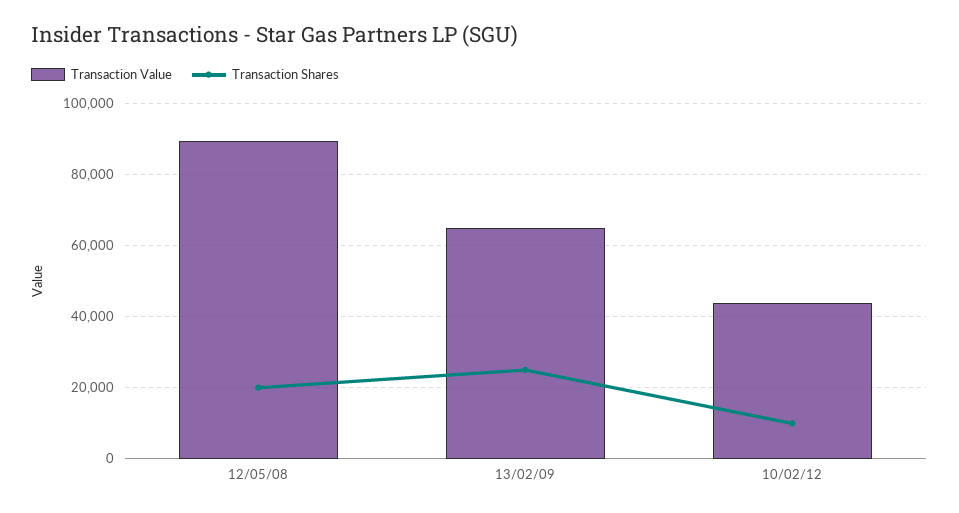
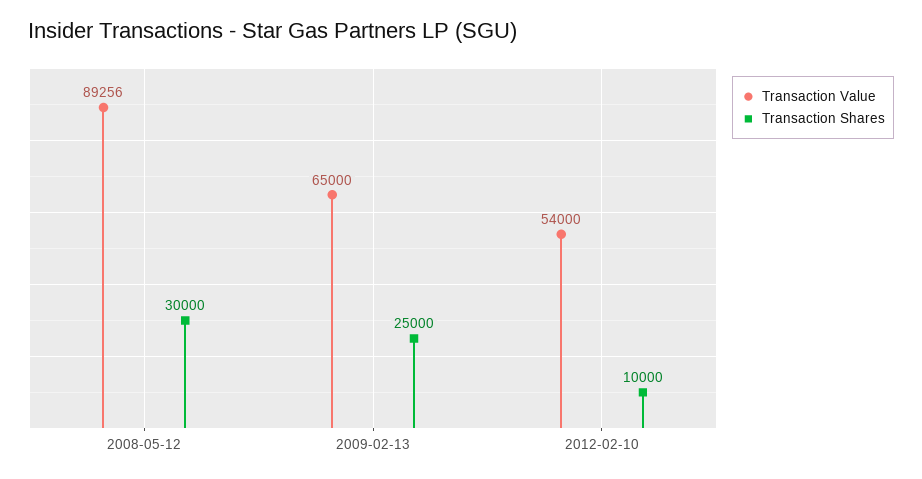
Transaction Shares, 12/05/08: 20000 -> 30000
Transaction Value, 10/02/12: 44000 -> 54000

